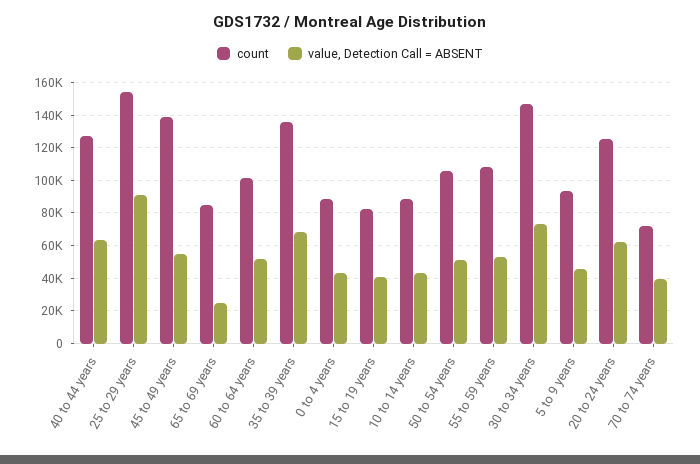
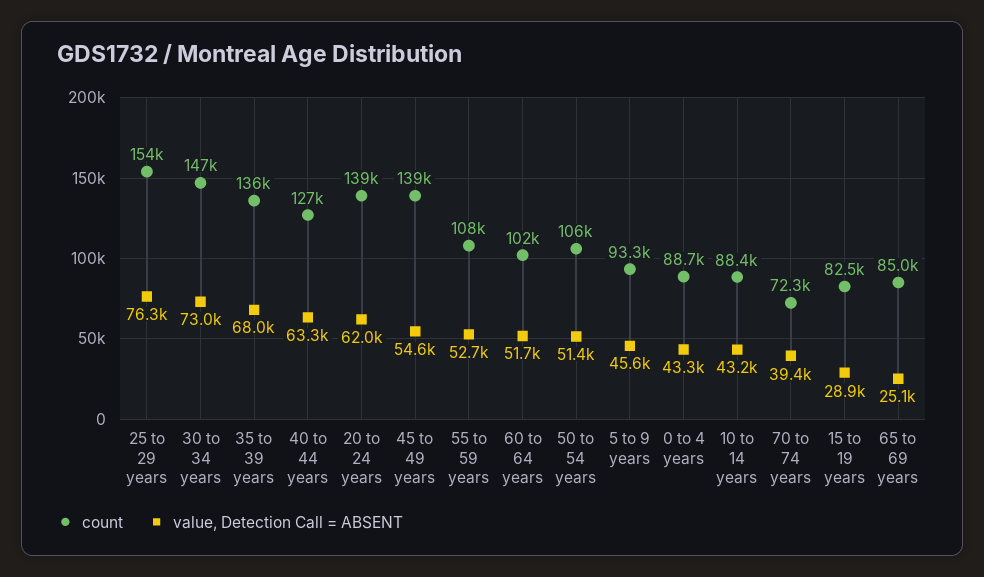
value, Detection Call = ABSENT, 25 to 29 years: 90000 -> 76300
value, Detection Call = ABSENT, 15 to 19 years: 40000 -> 28900
count, 20 to 24 years: 125000 -> 139000

